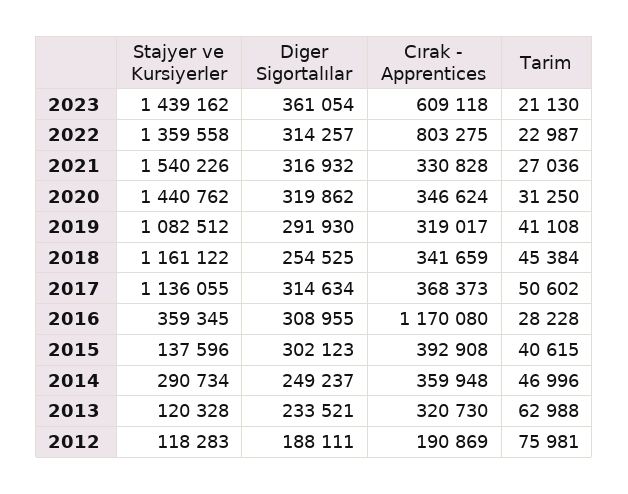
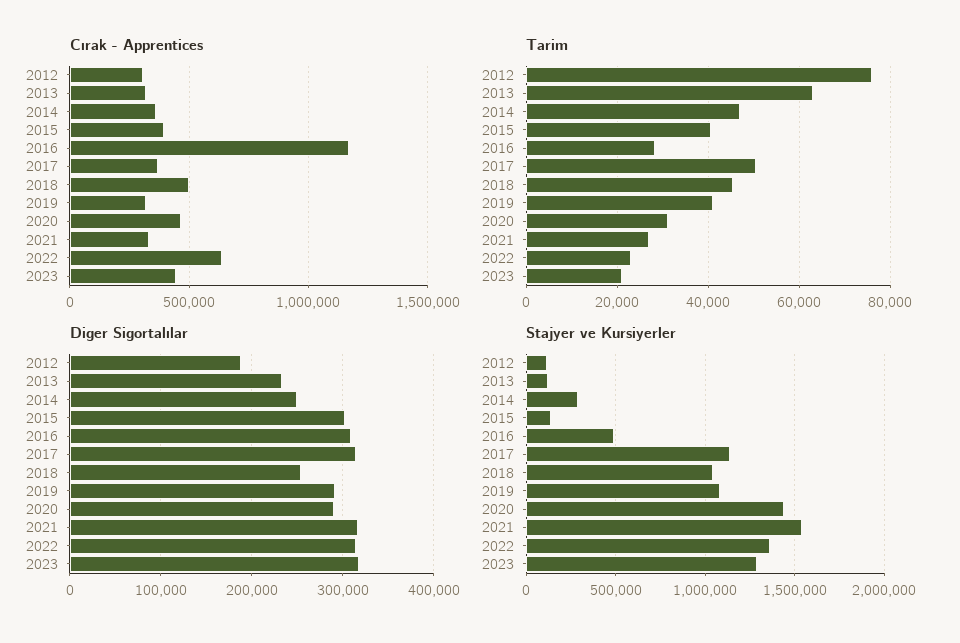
Stajyer ve Kursiyerler, 2023: 1439162 -> 1300000
Diger Sigortalılar, 2023: 361054 -> 320000
Cırak - Apprentices, 2023: 609118 -> 450000
Cırak - Apprentices, 2022: 803275 -> 650000
Diger Sigortalılar, 2020: 319862 -> 290000
Cırak - Apprentices, 2020: 346624 -> 450000
Stajyer ve Kursiyerler, 2018: 1161122 -> 1050000
Cırak - Apprentices, 2018: 341659 -> 500000
Stajyer ve Kursiyerler, 2016: 359345 -> 500000
Cırak - Apprentices, 2012: 190869 -> 300000

